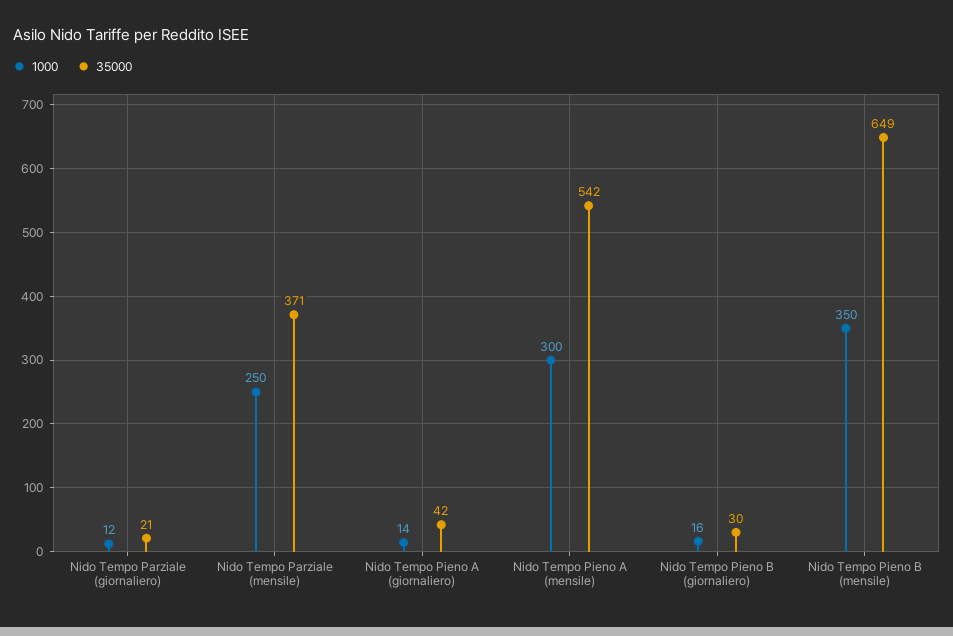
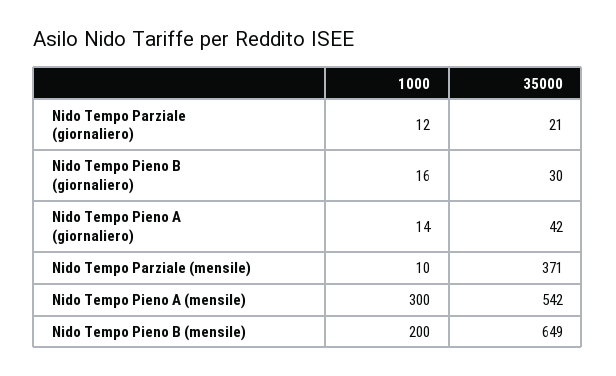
1000, Nido Tempo Parziale (mensile): 250 -> 10
1000, Nido Tempo Pieno B (mensile): 350 -> 200

